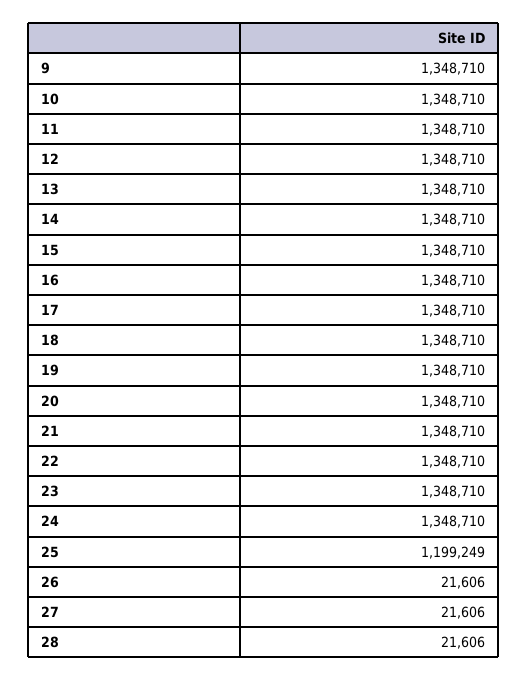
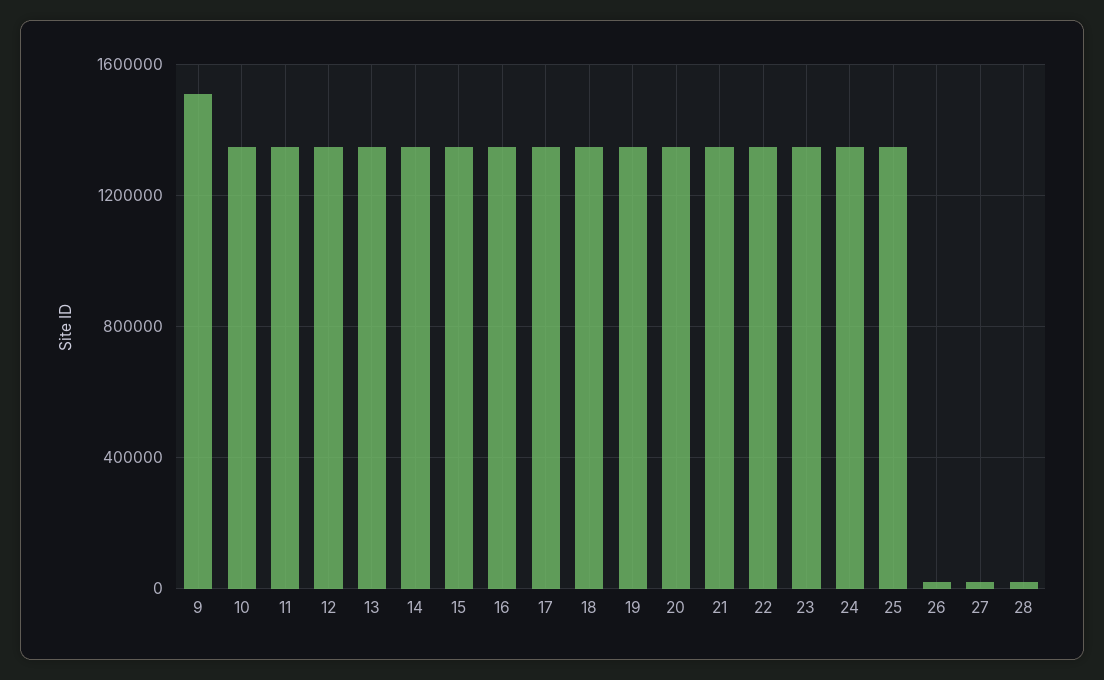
9: 1348710 -> 1500000
25: 1199249 -> 1350000

